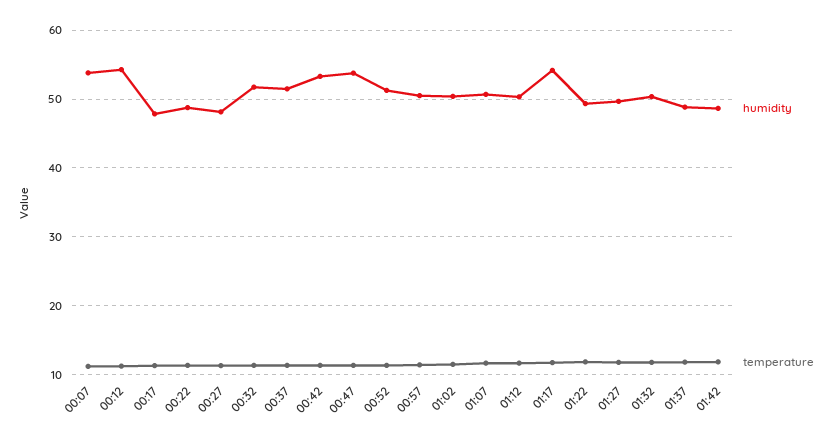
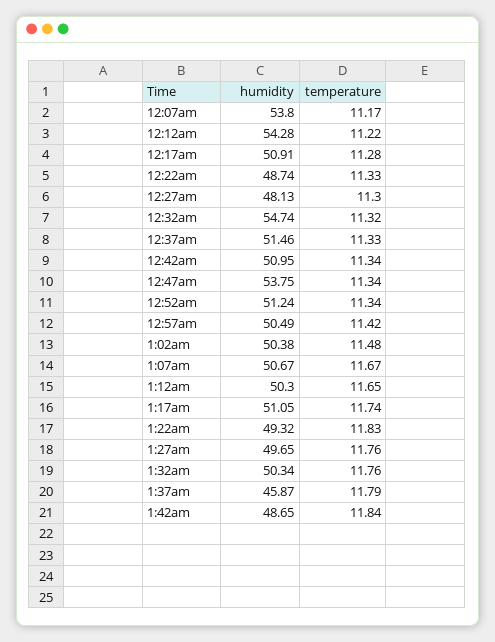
humidity, 00:17: 48 -> 50.91
humidity, 00:32: 52 -> 54.74
humidity, 00:42: 53 -> 50.95
humidity, 01:17: 54 -> 51.05
humidity, 01:37: 49 -> 45.87

